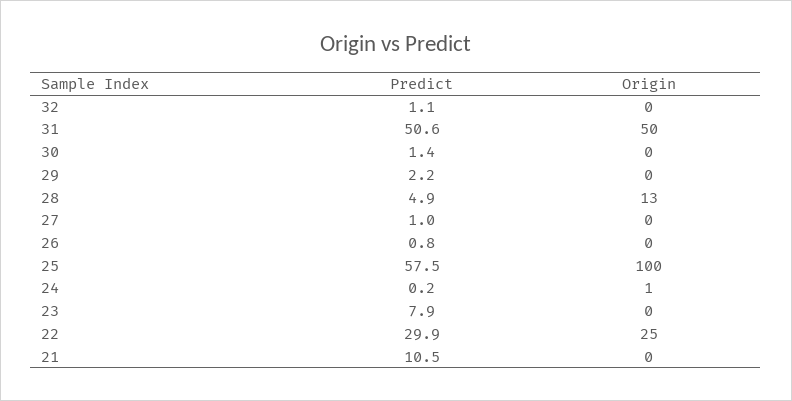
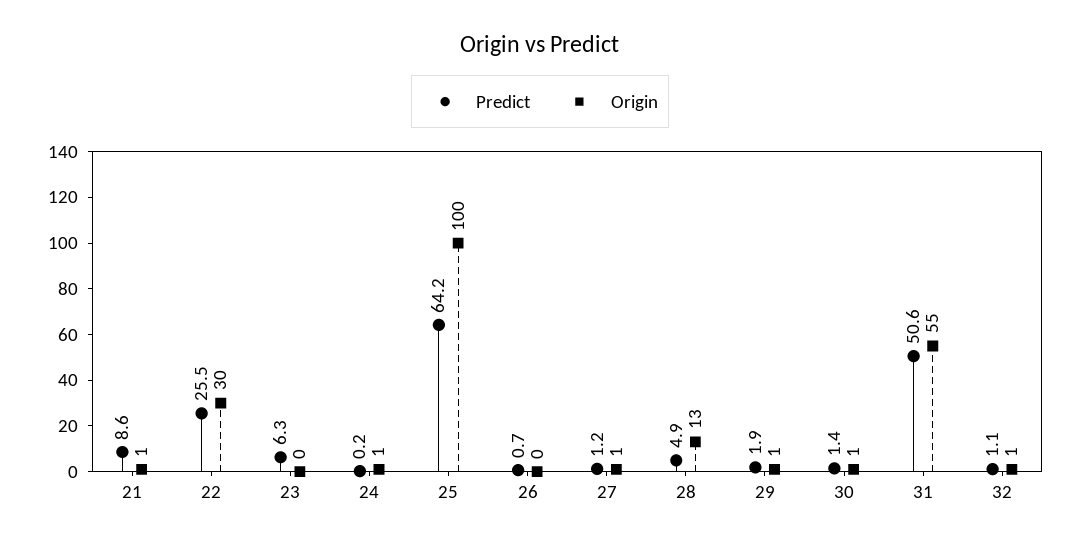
Origin, 32: 0 -> 1
Origin, 31: 50 -> 55
Origin, 30: 0 -> 1
Predict, 29: 2.2 -> 1.9
Origin, 29: 0 -> 1
Predict, 27: 1 -> 1.2
Origin, 27: 0 -> 1
Predict, 26: 0.8 -> 0.7
Predict, 25: 57.5 -> 64.2
Predict, 23: 7.9 -> 6.3
Predict, 22: 29.9 -> 25.5
Origin, 22: 25 -> 30
Predict, 21: 10.5 -> 8.6
Origin, 21: 0 -> 1

